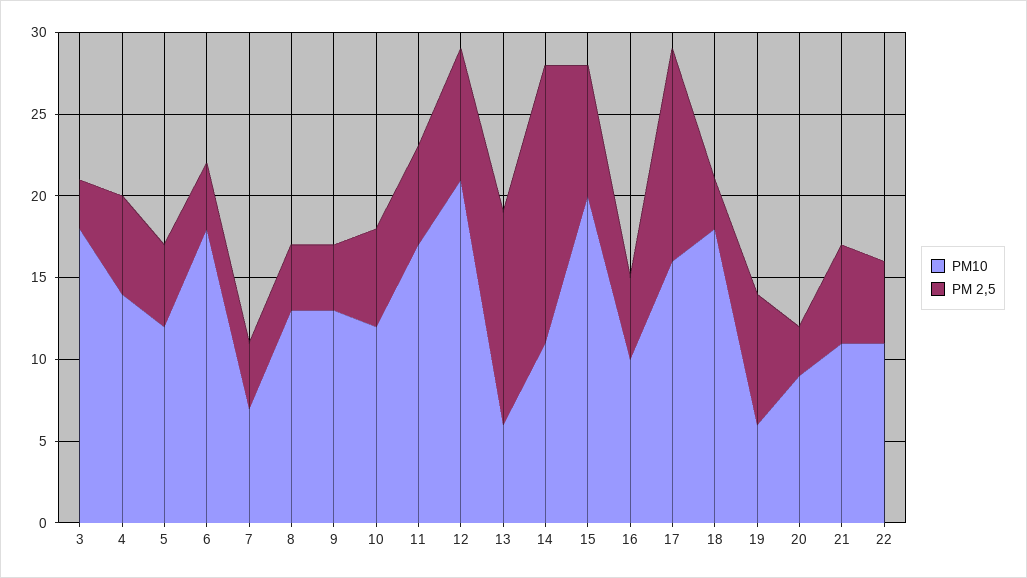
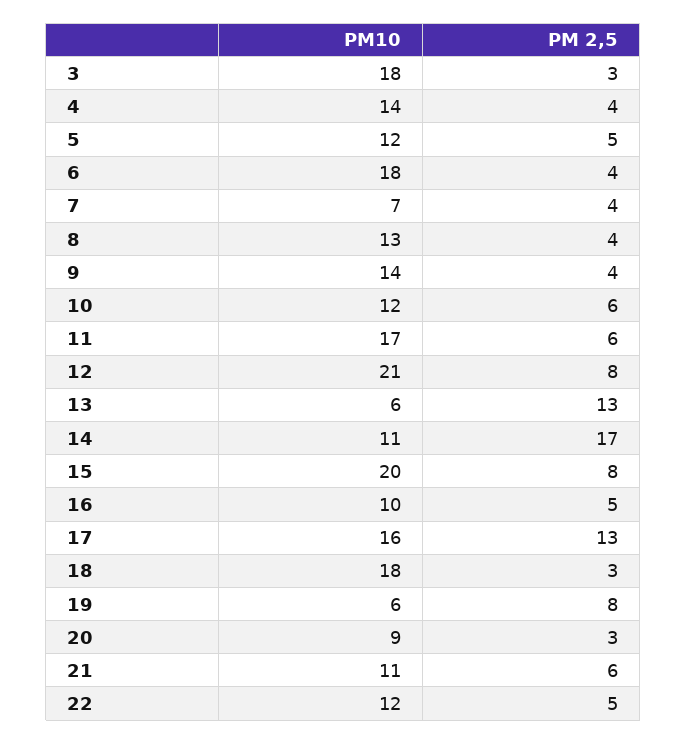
PM 2,5, 4: 6 -> 4
PM10, 9: 13 -> 14
PM10, 22: 11 -> 12

